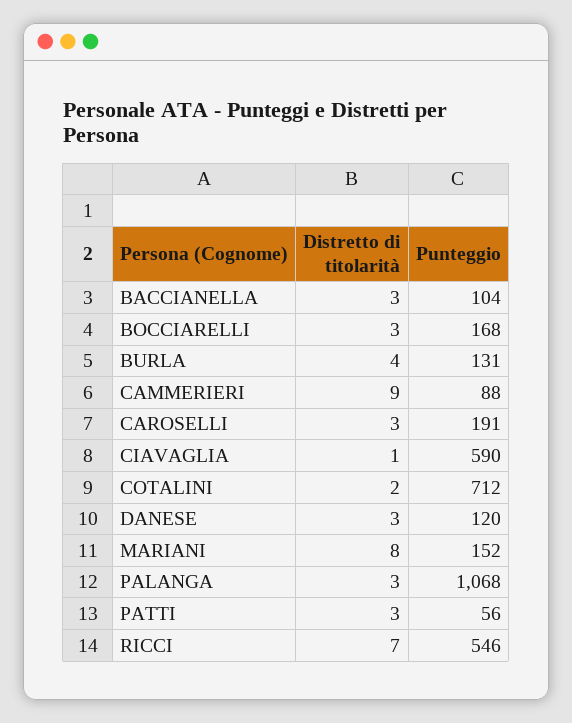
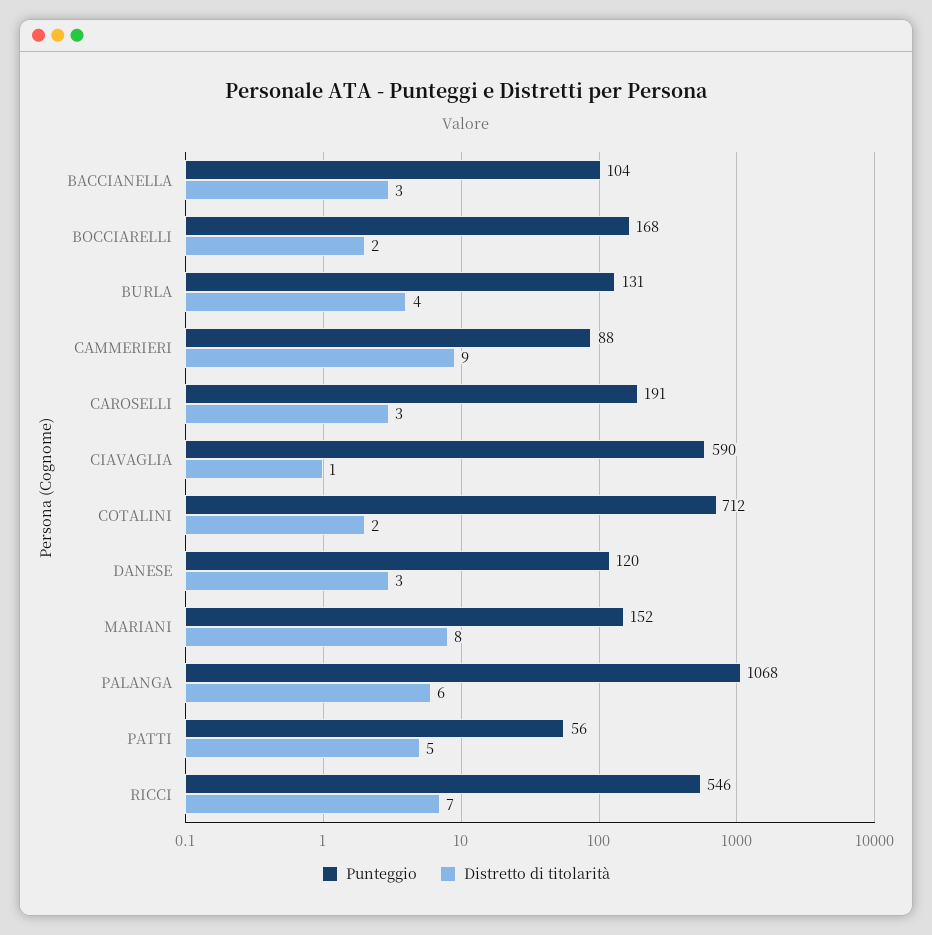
Distretto di titolarità, BOCCIARELLI: 3 -> 2
Distretto di titolarità, PALANGA: 3 -> 6
Distretto di titolarità, PATTI: 3 -> 5

